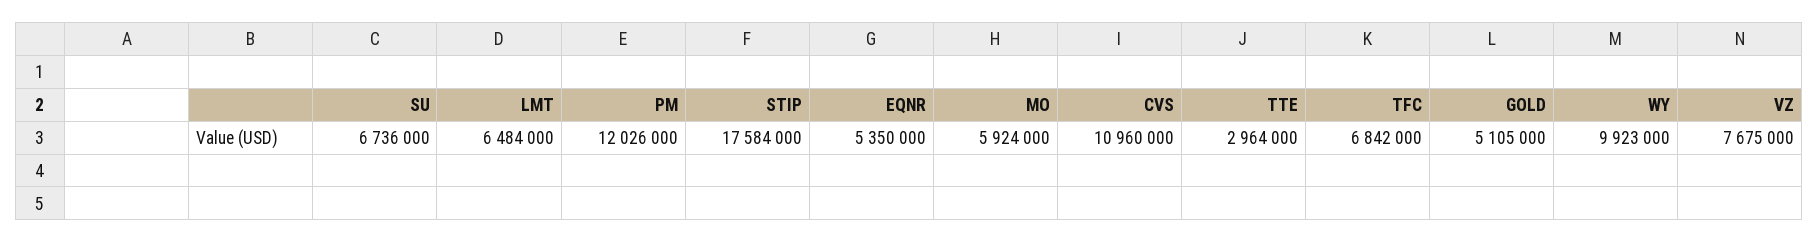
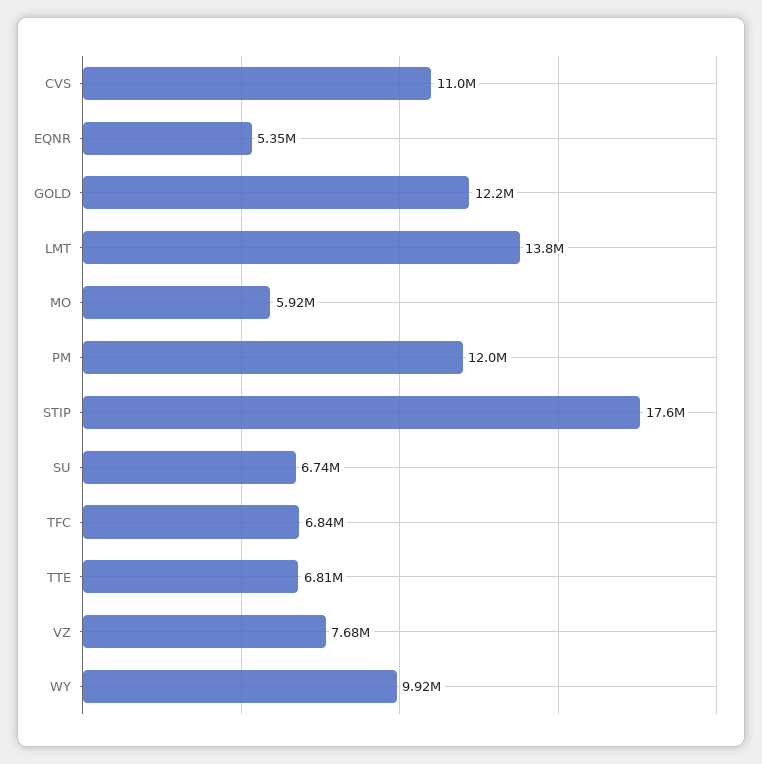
LMT: 6484000 -> 13800000
TTE: 2964000 -> 6810000
GOLD: 5105000 -> 12200000

